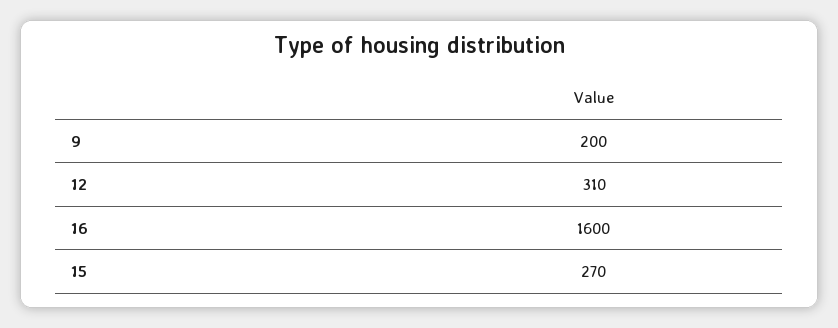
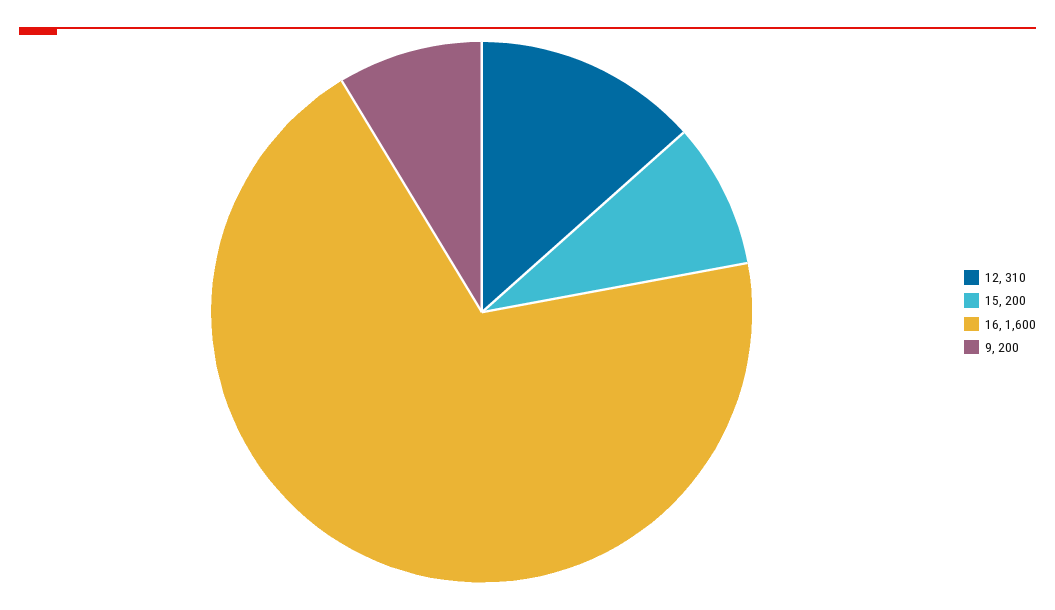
15: 270 -> 200

